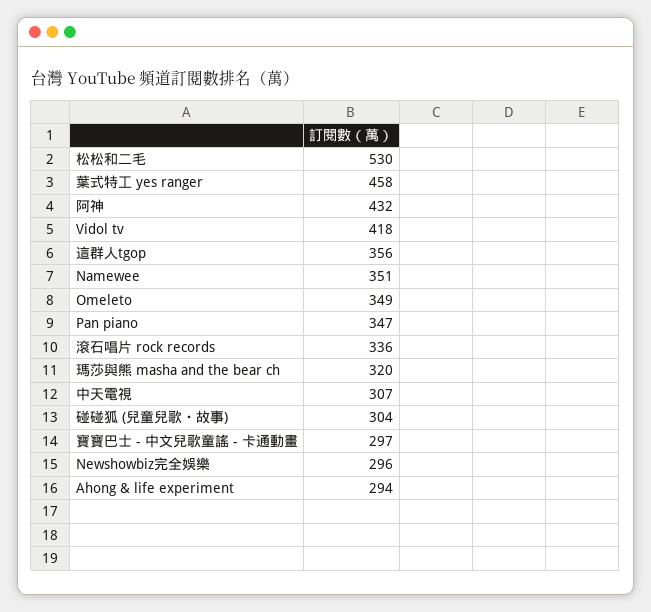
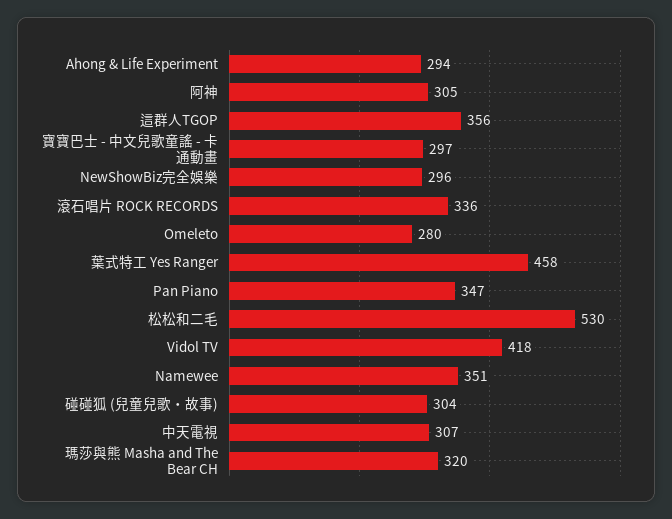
阿神: 432 -> 305
Omeleto: 349 -> 280

